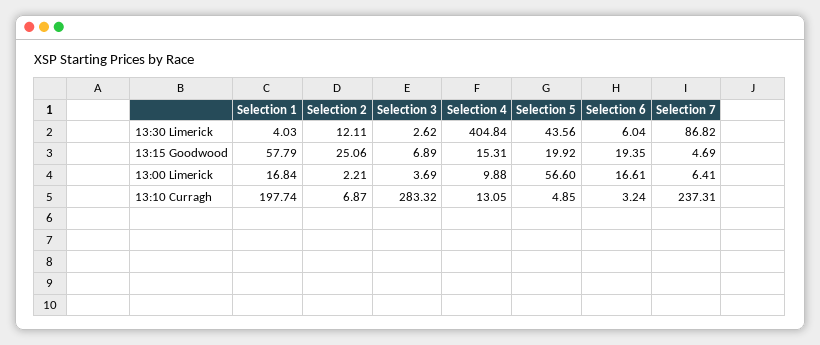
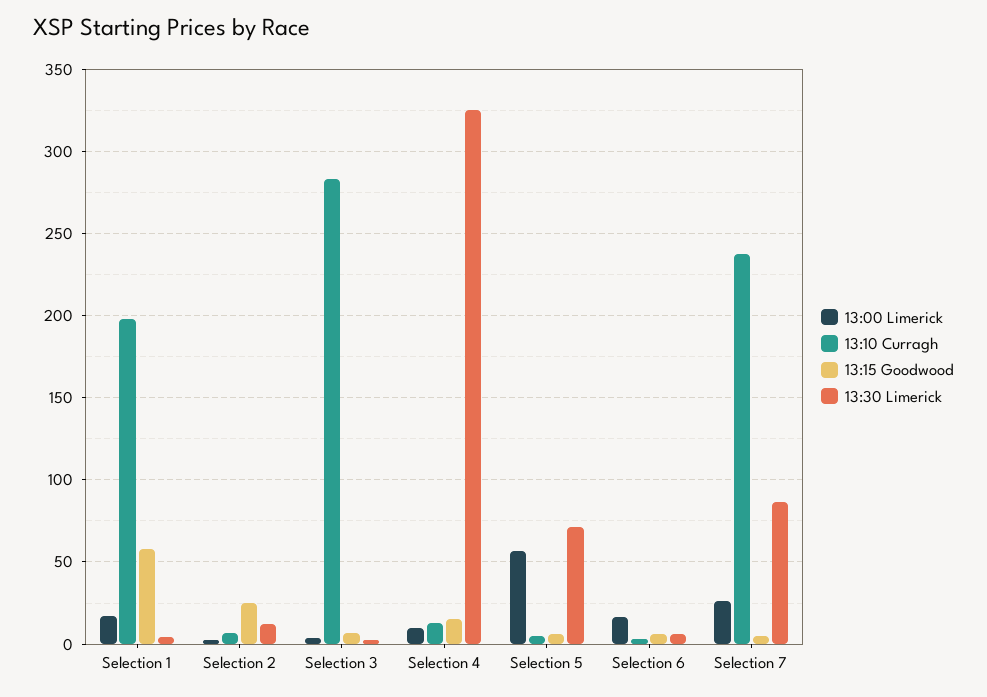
13:30 Limerick, Selection 4: 404.84 -> 325
13:30 Limerick, Selection 5: 43.56 -> 70
13:15 Goodwood, Selection 5: 19.92 -> 5
13:15 Goodwood, Selection 6: 19.35 -> 5
13:00 Limerick, Selection 7: 6.41 -> 25

